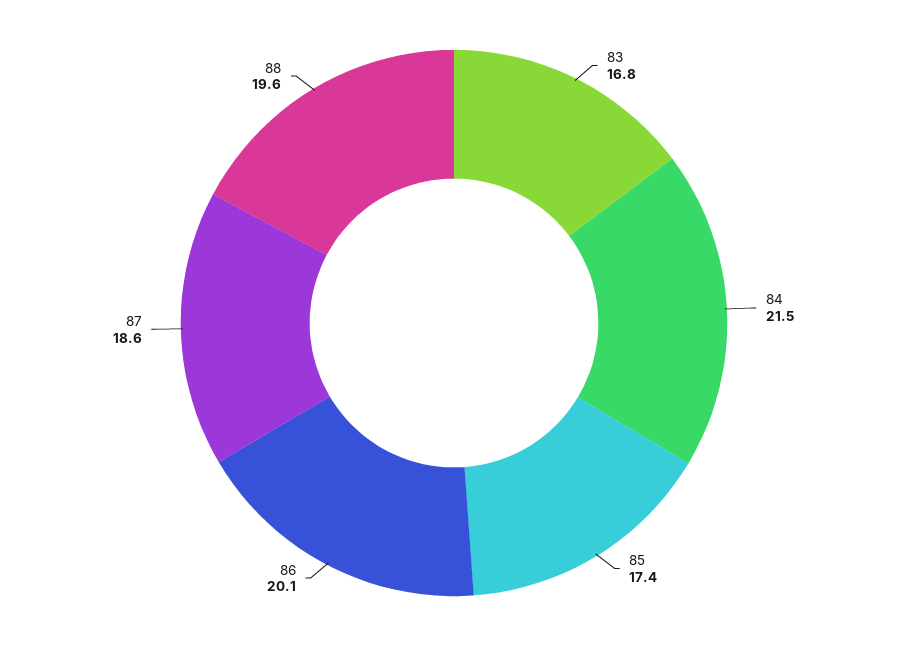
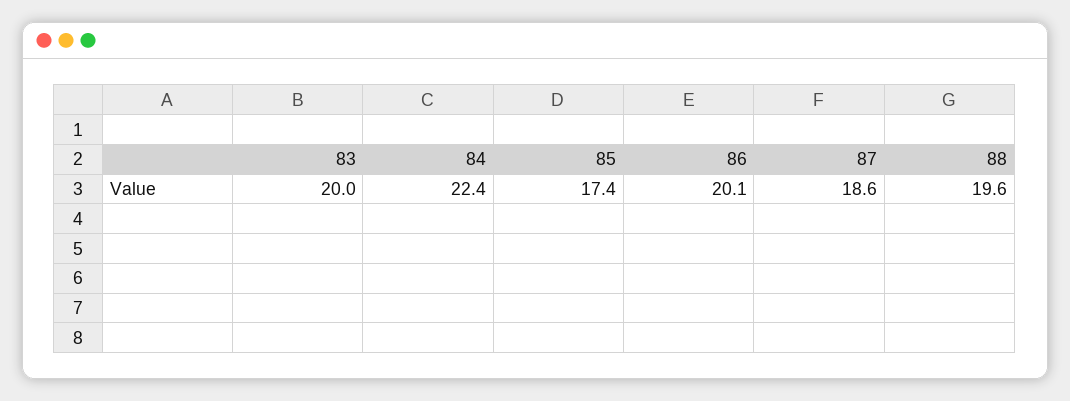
83: 16.8 -> 20
84: 21.5 -> 22.4

